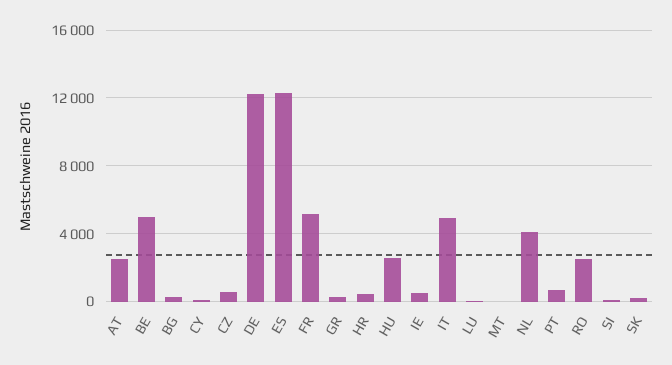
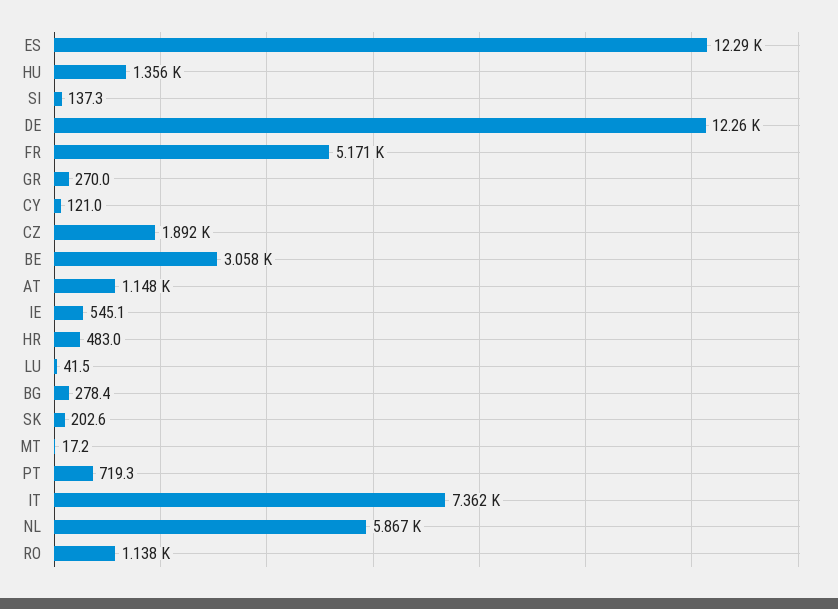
AT: 2500 -> 1148
BE: 5000 -> 3058
CZ: 500 -> 1892
HU: 2500 -> 1356
IT: 5000 -> 7362
NL: 4000 -> 5867
RO: 2500 -> 1138

